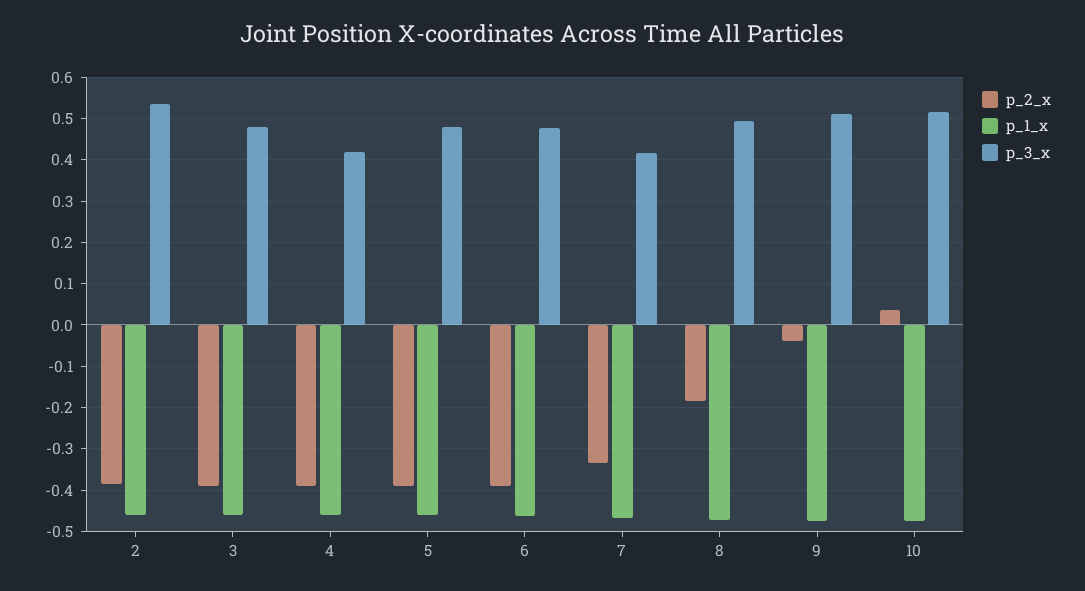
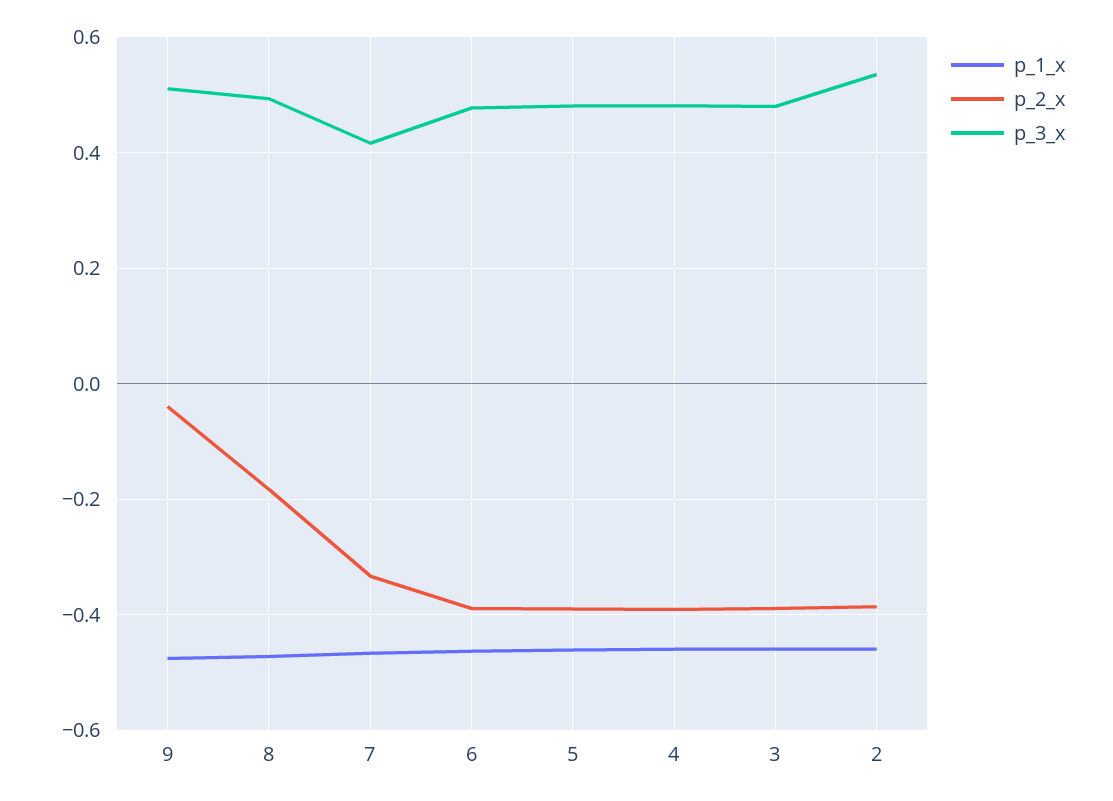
p_3_x, 4: 0.42 -> 0.48
p_2_x, 10: 0.04 -> none
p_1_x, 10: -0.48 -> none
p_3_x, 10: 0.52 -> none

